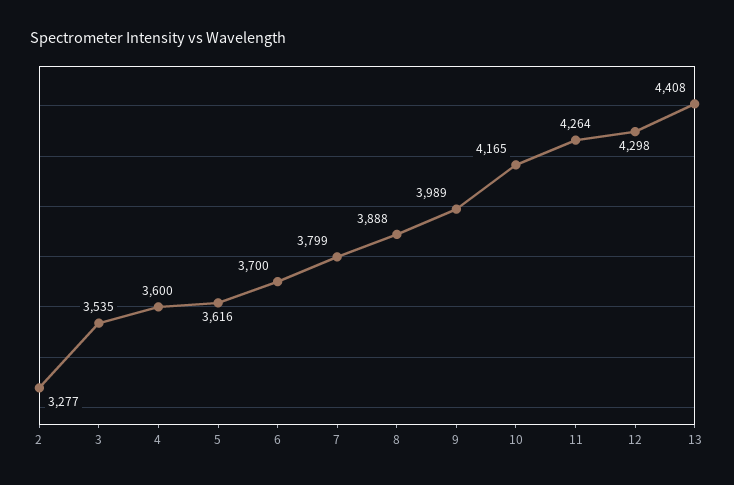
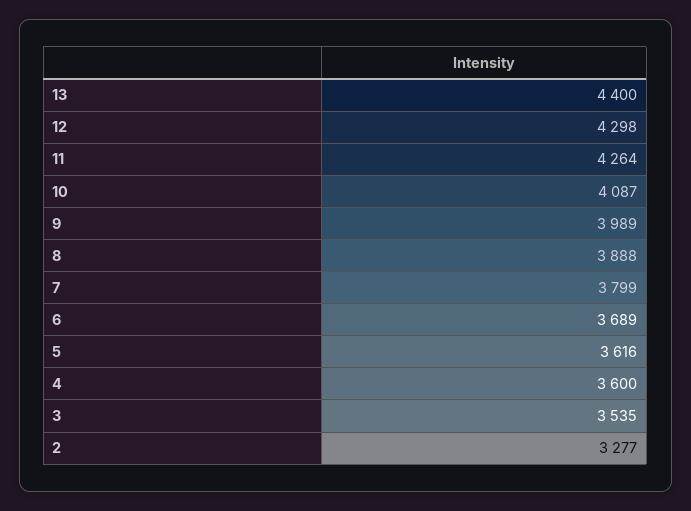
6: 3700 -> 3689
10: 4165 -> 4087
13: 4408 -> 4400

